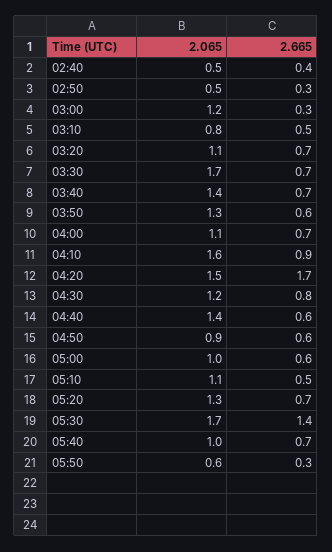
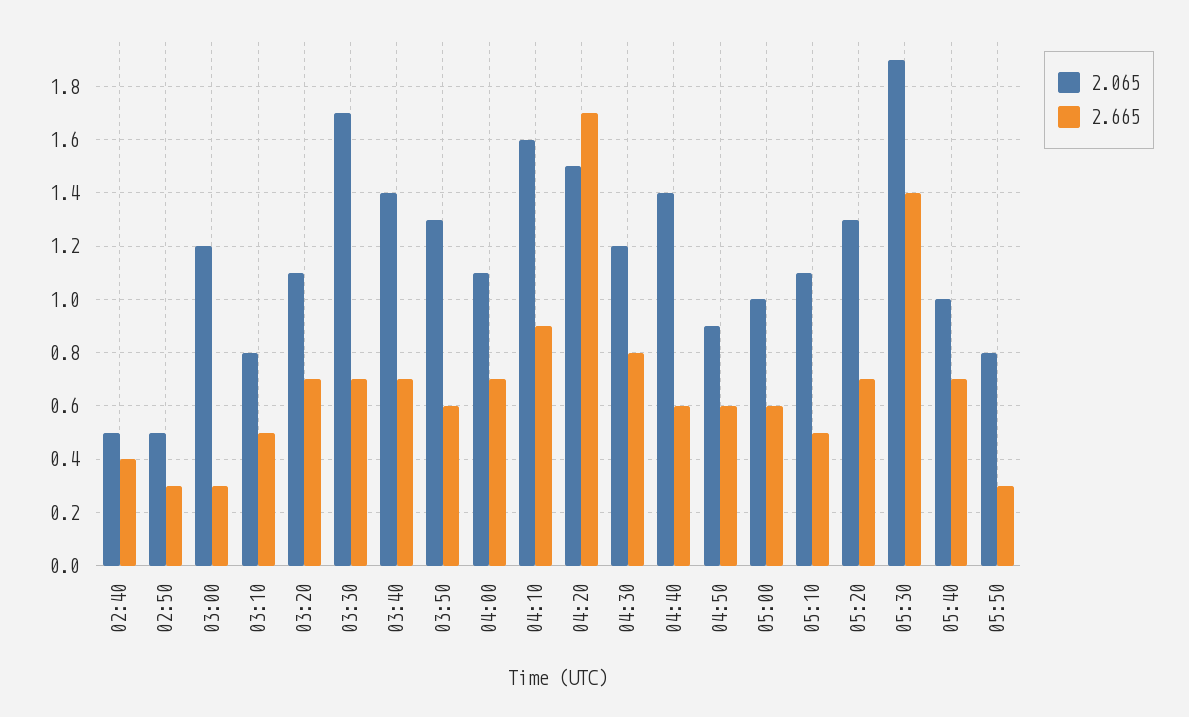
2.065, 05:30: 1.7 -> 1.9
2.065, 05:50: 0.6 -> 0.8

